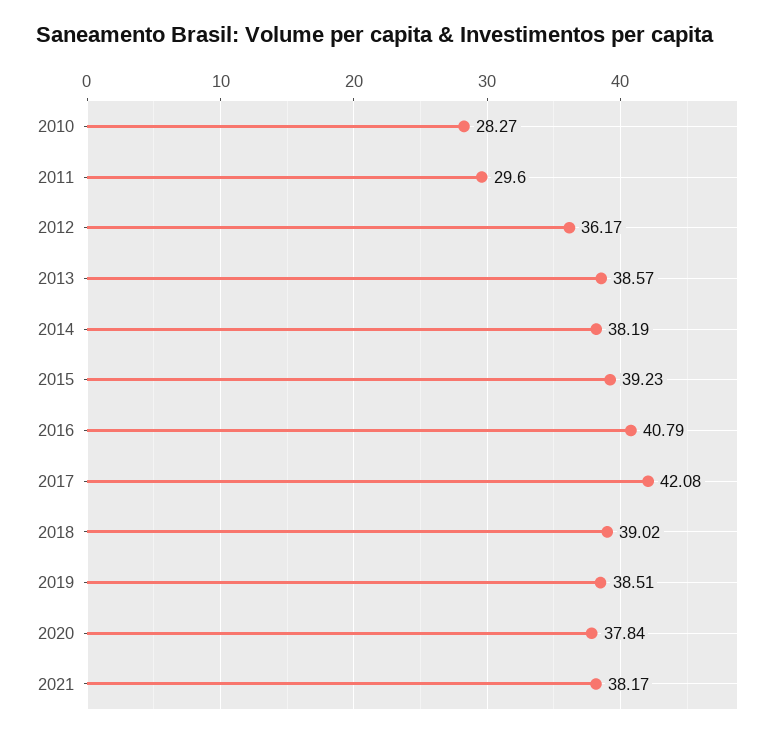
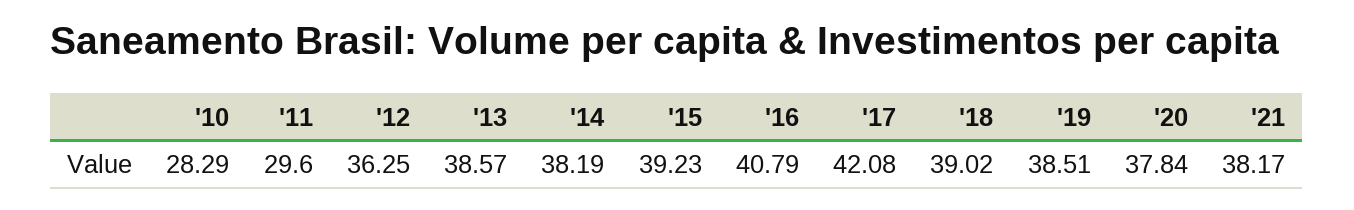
2010: 28.27 -> 28.29
2012: 36.17 -> 36.25

